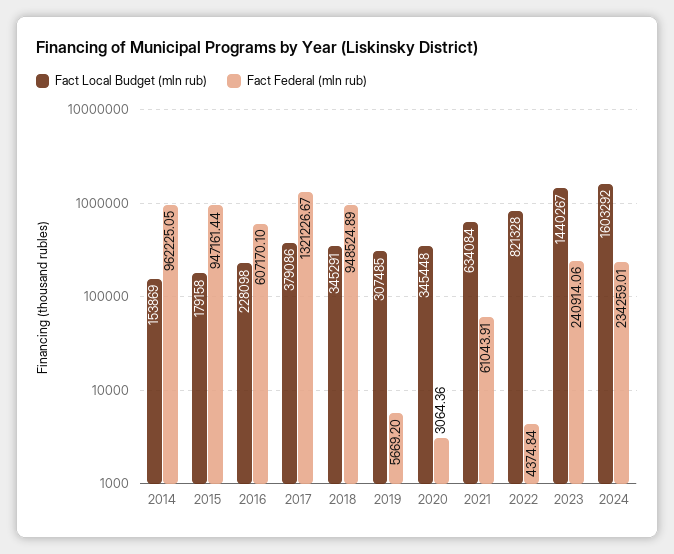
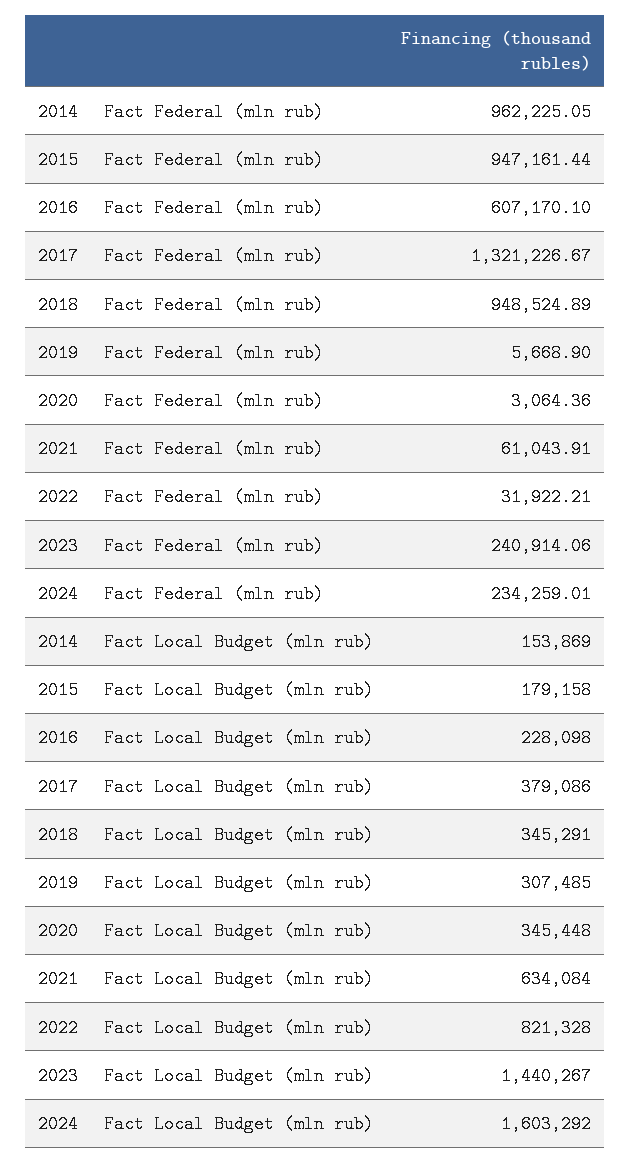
Fact Federal (mln rub), 2019: 5669.2 -> 5668.9
Fact Federal (mln rub), 2022: 4374.84 -> 31922.21

